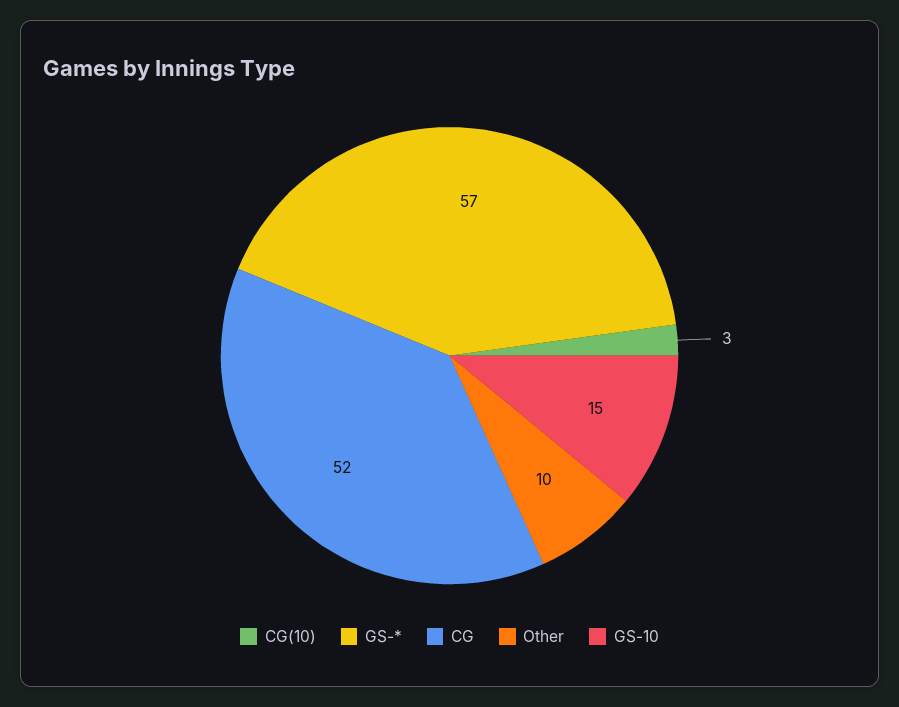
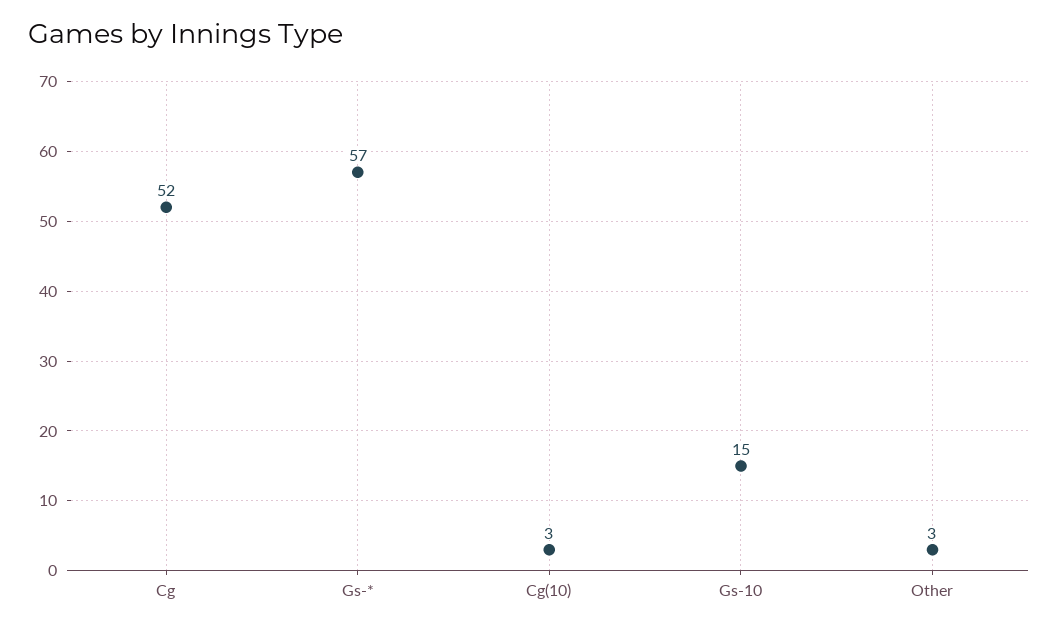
Other: 10 -> 3

